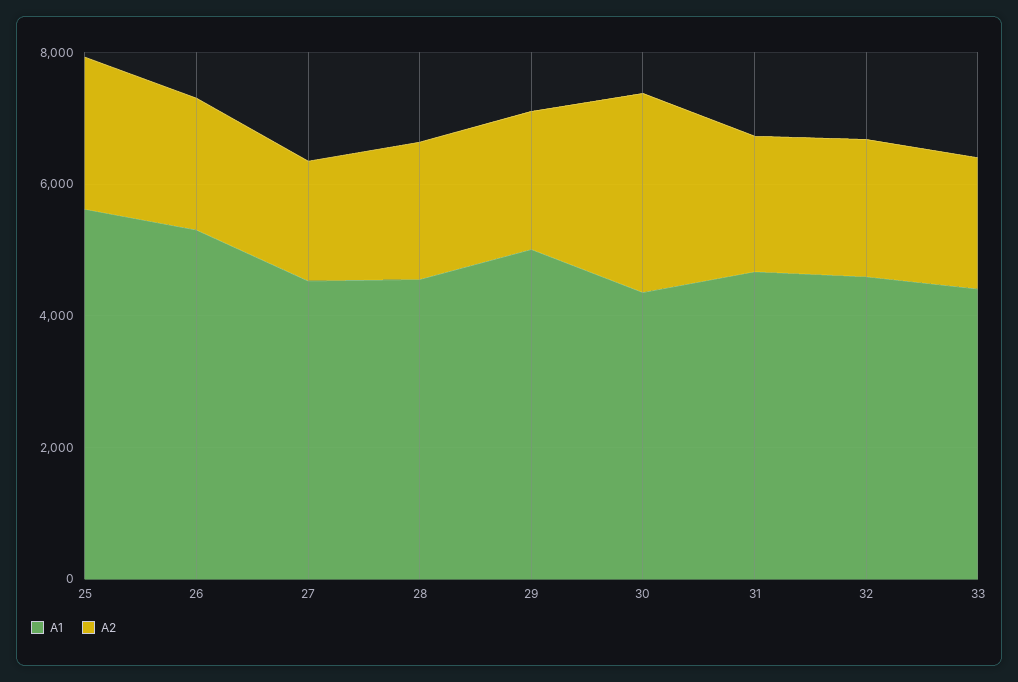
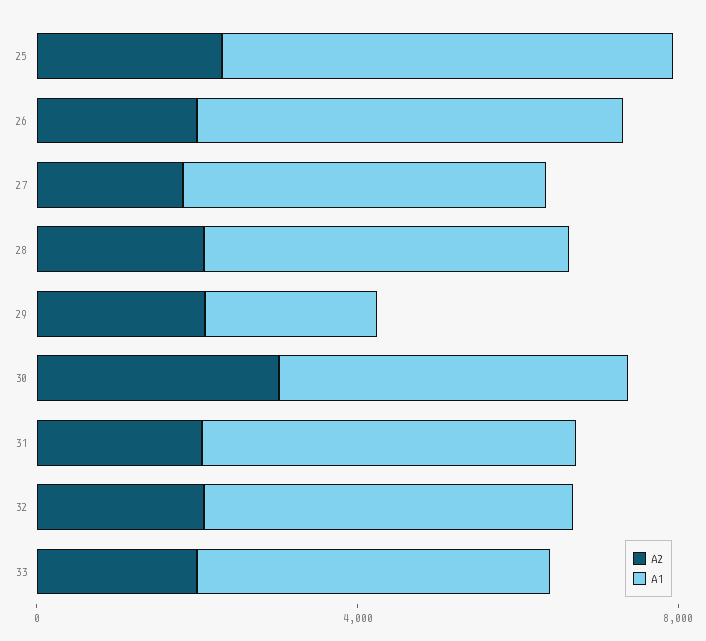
A1, 29: 5000 -> 2000

